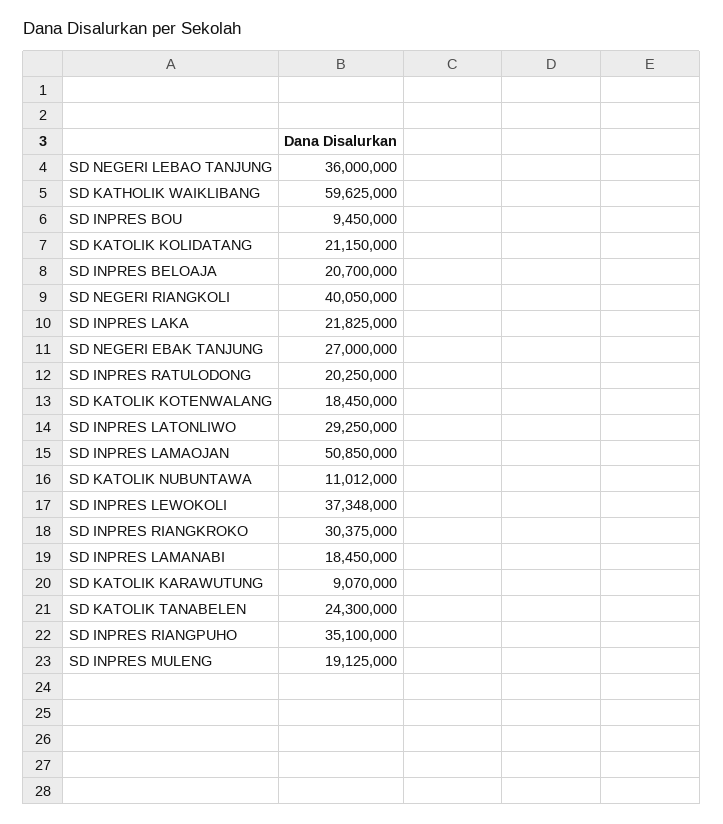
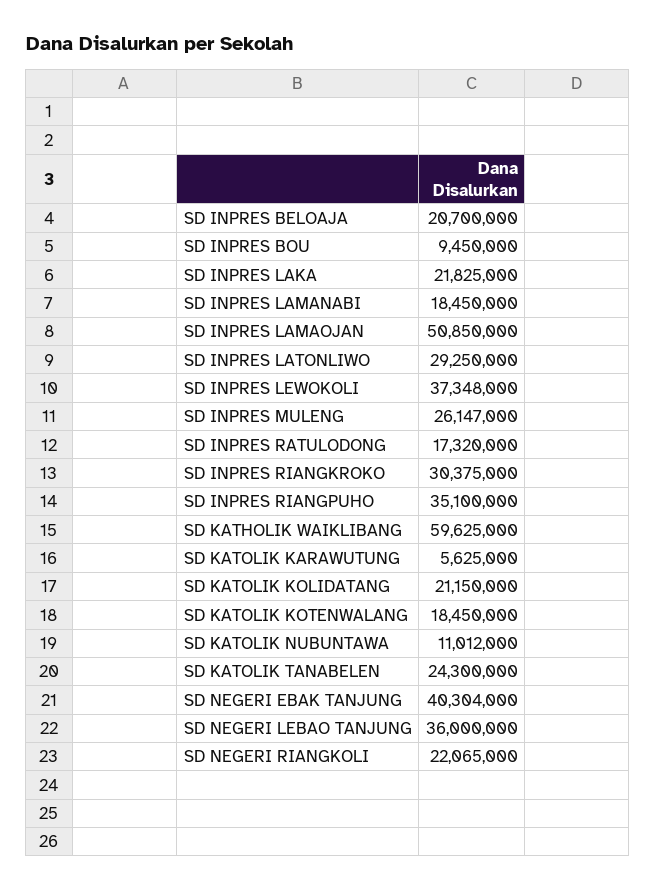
SD NEGERI RIANGKOLI: 40050000 -> 22065000
SD NEGERI EBAK TANJUNG: 27000000 -> 40304000
SD INPRES RATULODONG: 20250000 -> 17320000
SD KATOLIK KARAWUTUNG: 9070000 -> 5625000
SD INPRES MULENG: 19125000 -> 26147000

